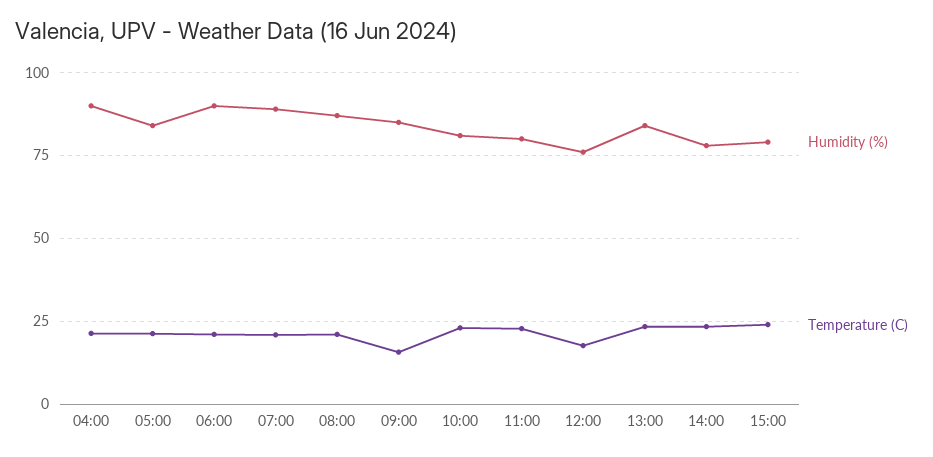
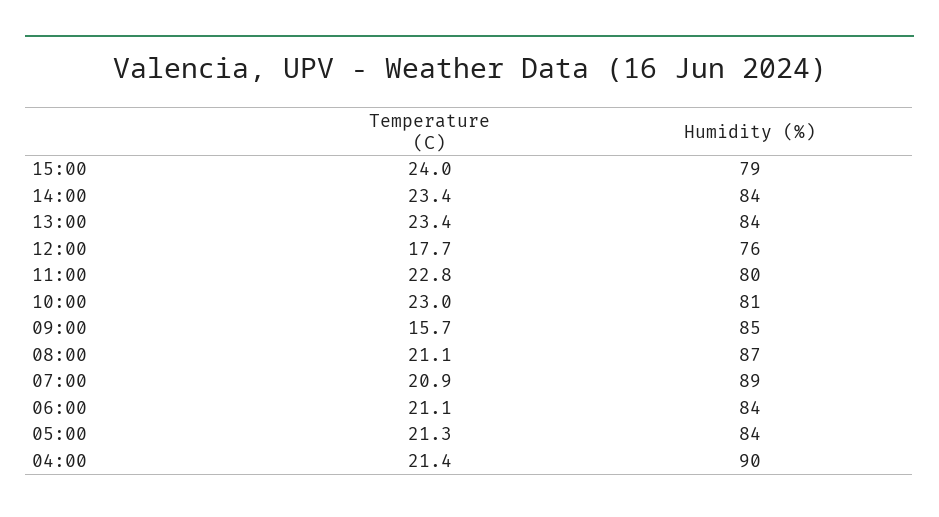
Humidity (%), 06:00: 90 -> 84
Humidity (%), 14:00: 77.5 -> 84

